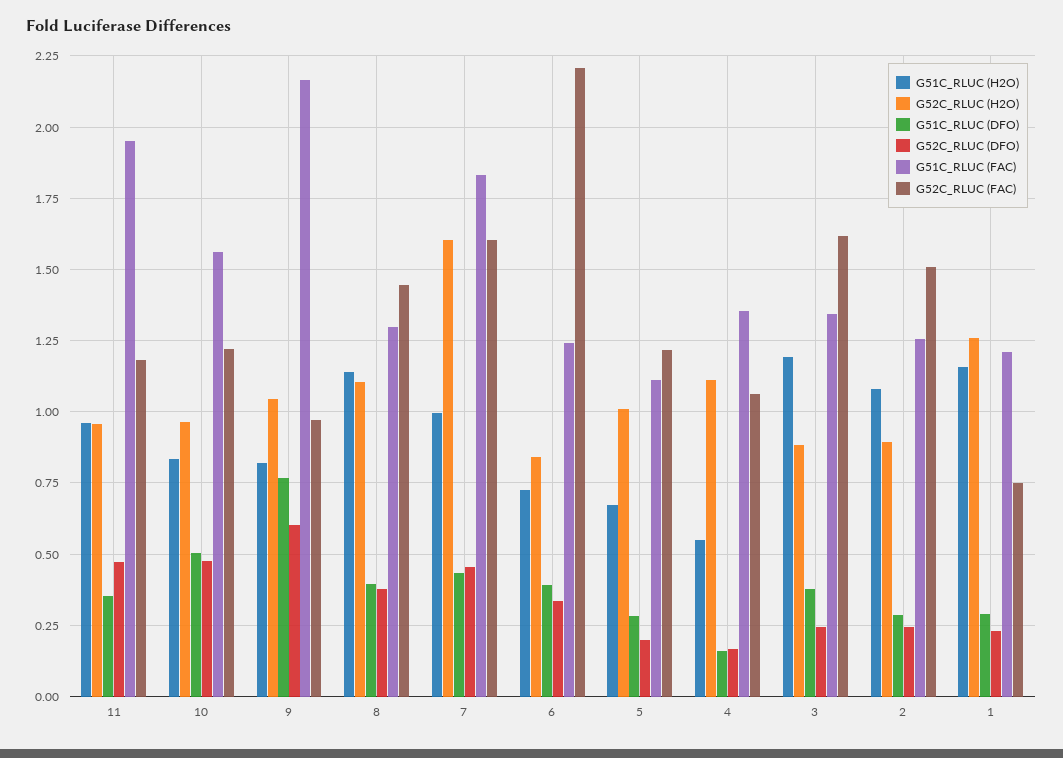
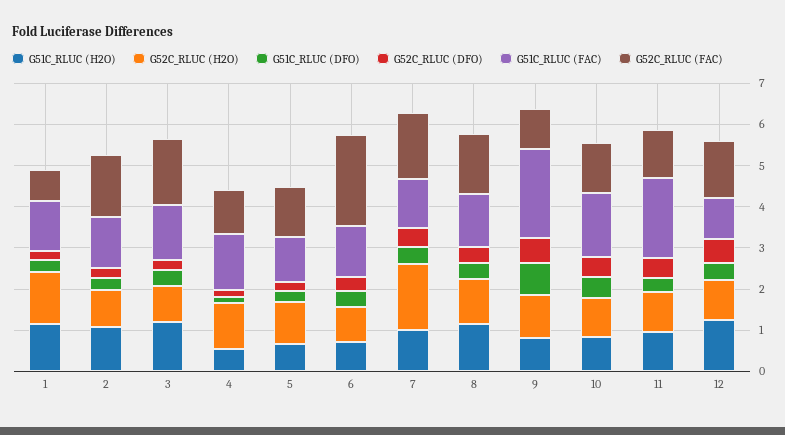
G51C_RLUC (FAC), 7: 1.825 -> 1.2
G51C_RLUC (H2O), 12: none -> 1.2
G52C_RLUC (H2O), 12: none -> 1
G51C_RLUC (DFO), 12: none -> 0.4
G52C_RLUC (DFO), 12: none -> 0.6
G51C_RLUC (FAC), 12: none -> 1
G52C_RLUC (FAC), 12: none -> 1.4

